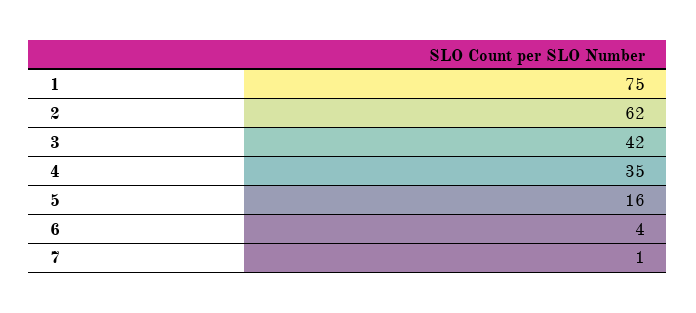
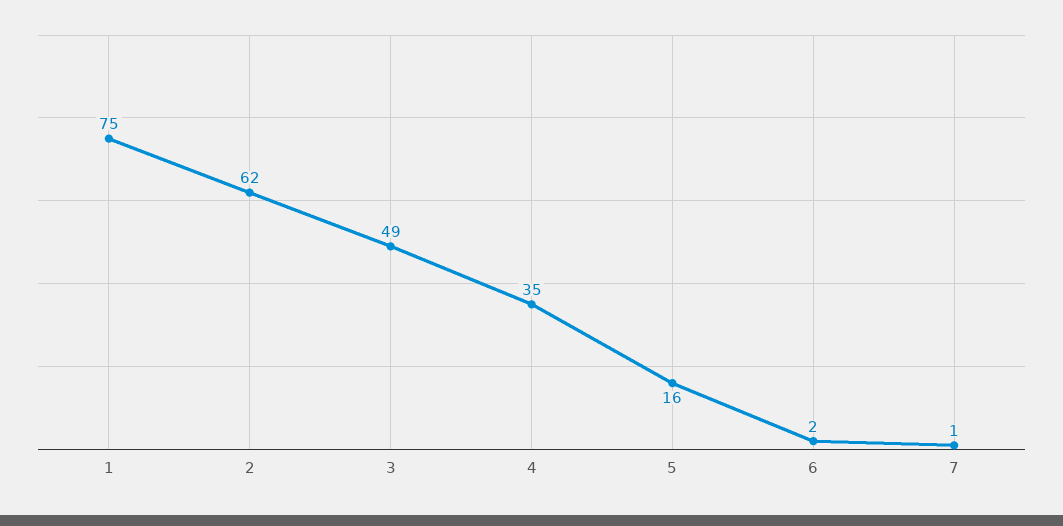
3: 42 -> 49
6: 4 -> 2

